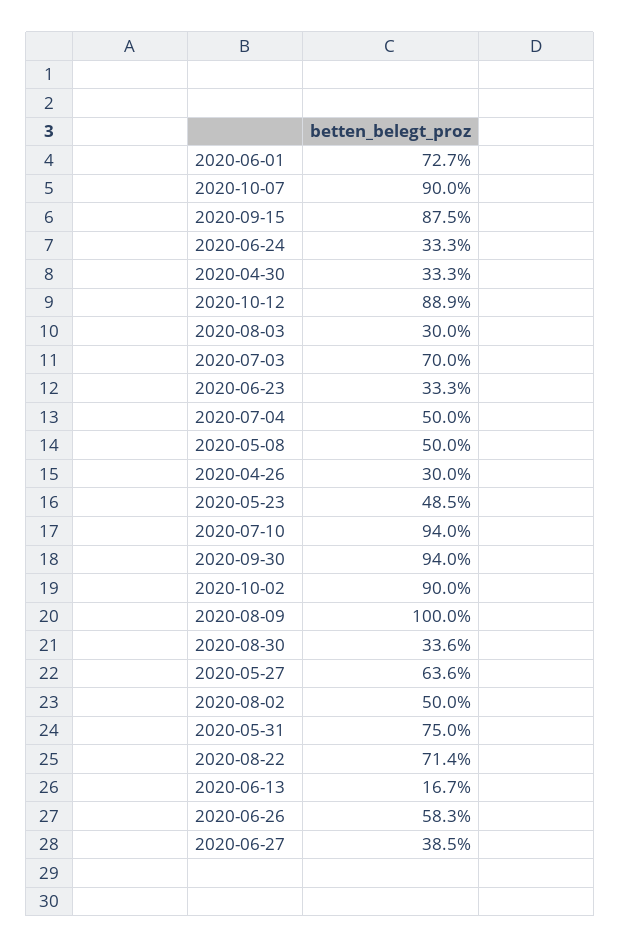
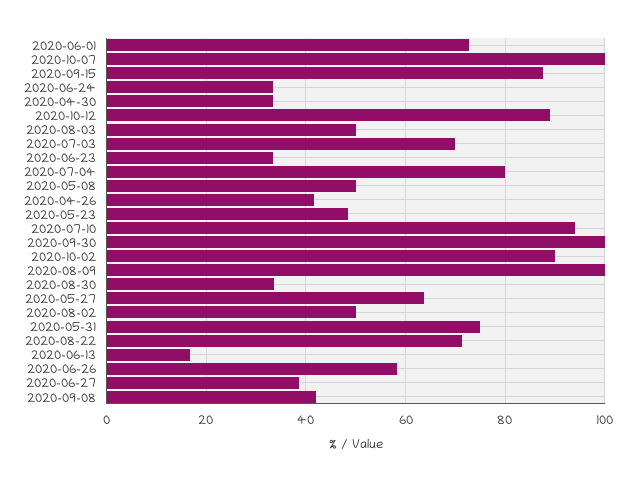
2020-10-07: 90 -> 100
2020-08-03: 30 -> 50
2020-07-04: 50 -> 80
2020-04-26: 30 -> 42
2020-09-30: 94 -> 100
2020-09-08: none -> 42

